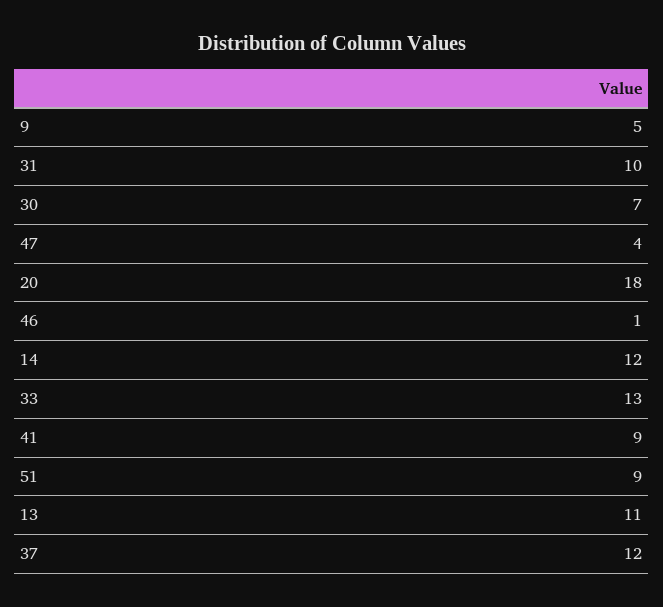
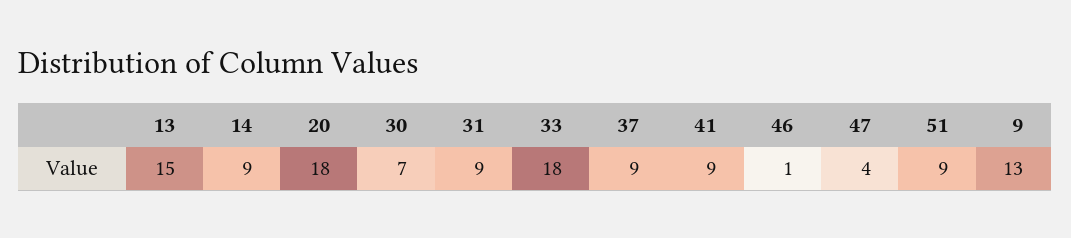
9: 5 -> 13
31: 10 -> 9
14: 12 -> 9
33: 13 -> 18
13: 11 -> 15
37: 12 -> 9

